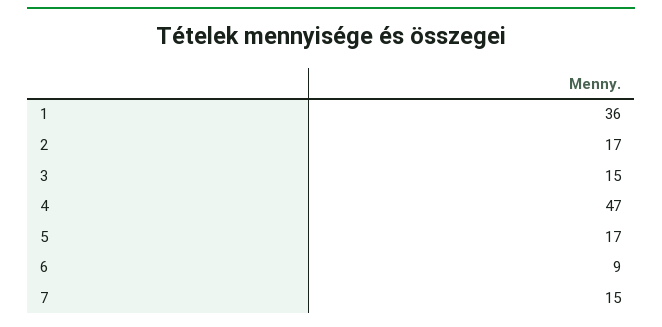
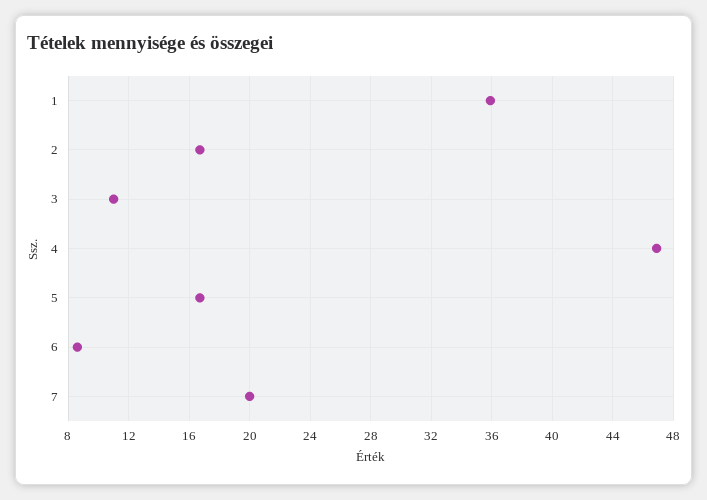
3: 15 -> 11
7: 15 -> 20

